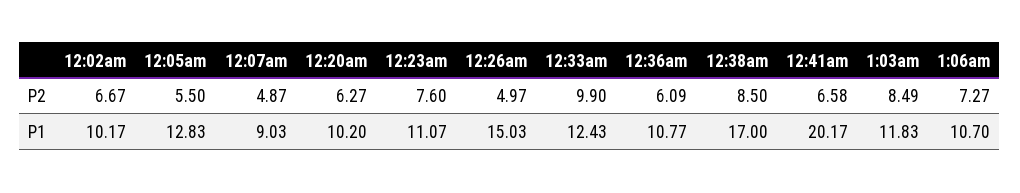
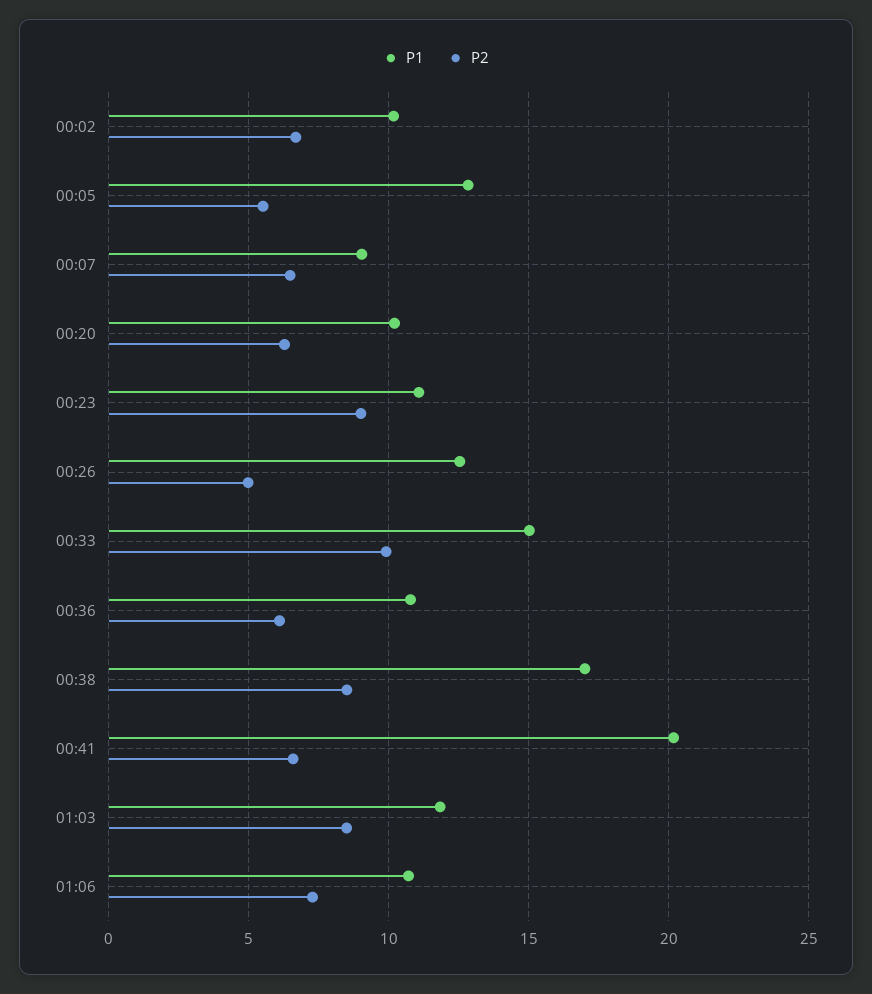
P2, 12:07am: 4.87 -> 6.5
P2, 12:23am: 7.6 -> 9
P1, 12:26am: 15.03 -> 12.5
P1, 12:33am: 12.43 -> 15

